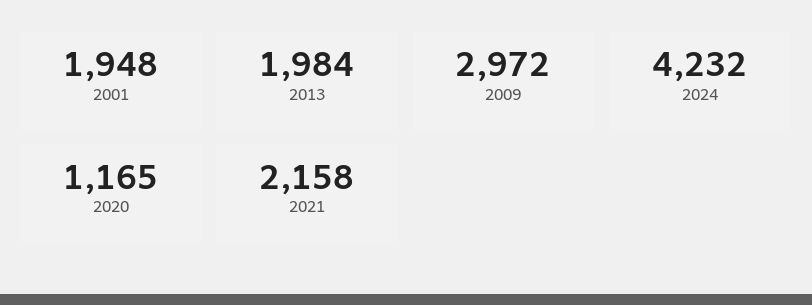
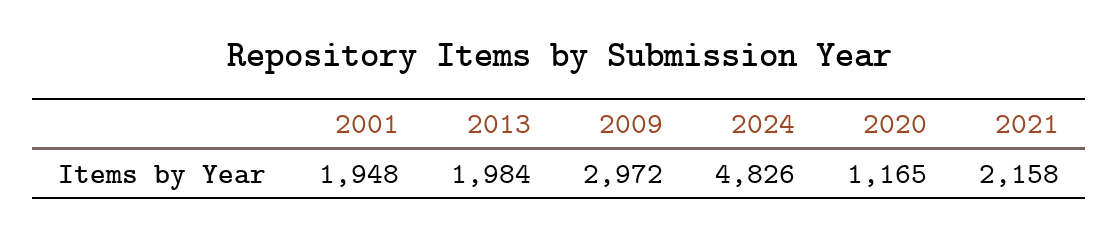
2024: 4232 -> 4826

